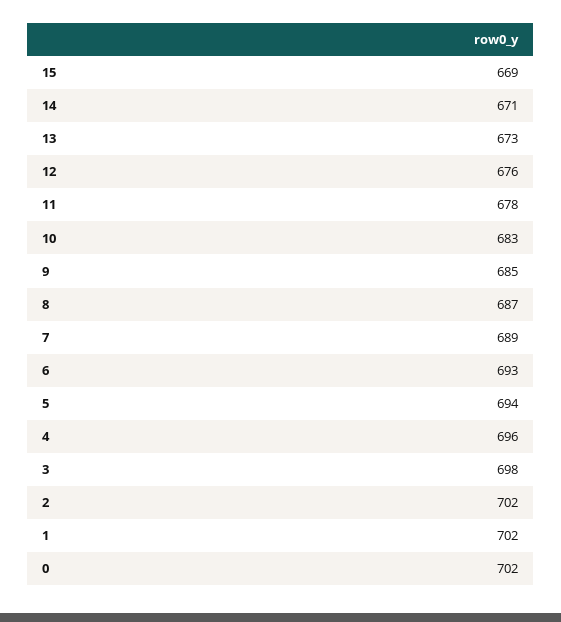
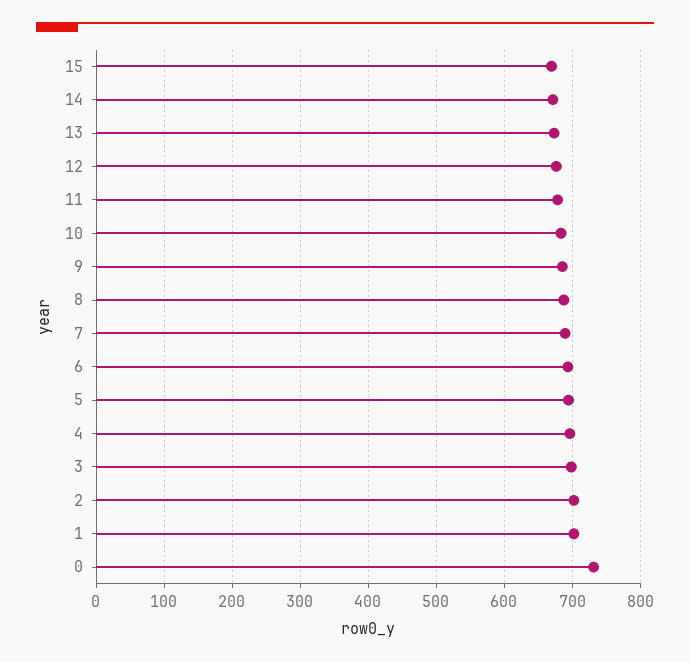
0: 702 -> 730

